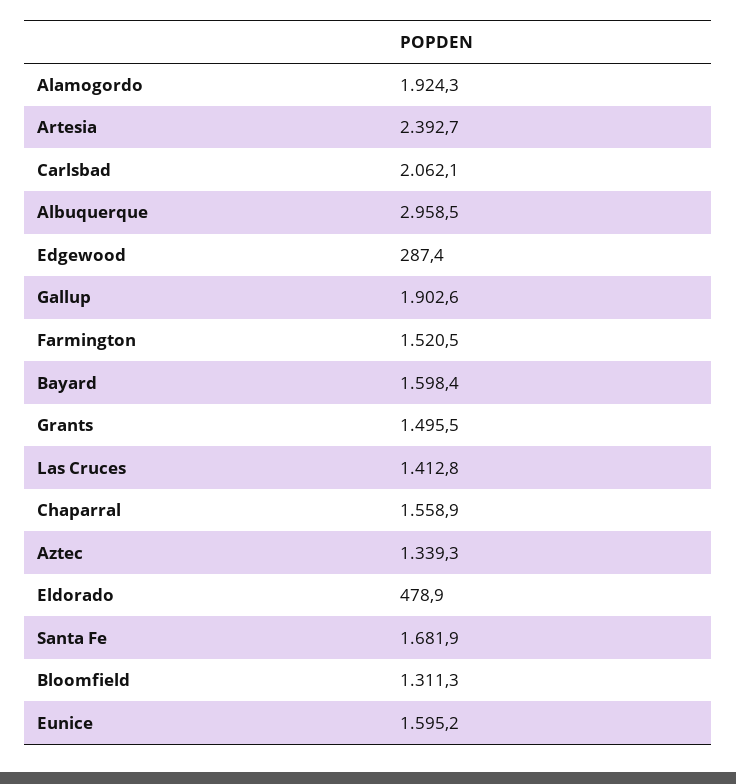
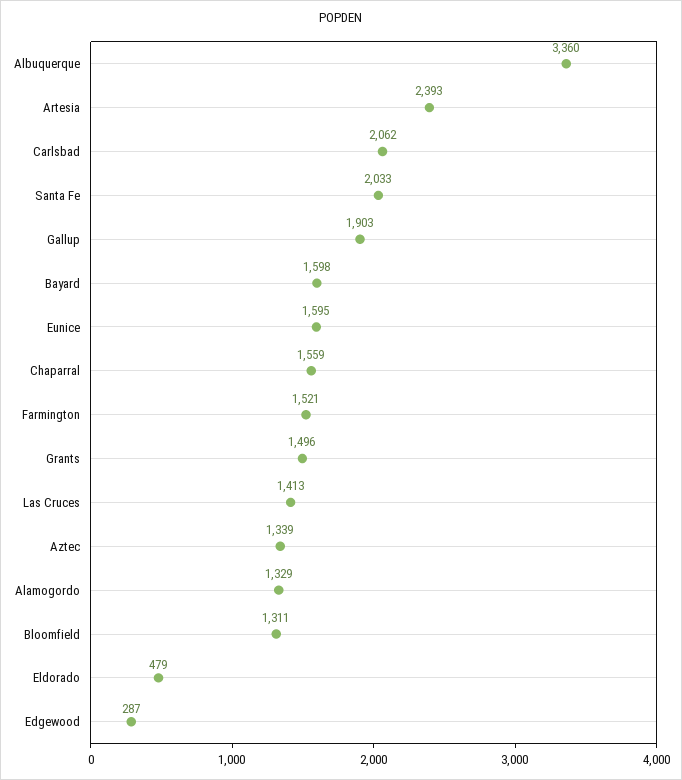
Alamogordo: 1924.3 -> 1329
Albuquerque: 2958.5 -> 3360
Santa Fe: 1681.9 -> 2033

